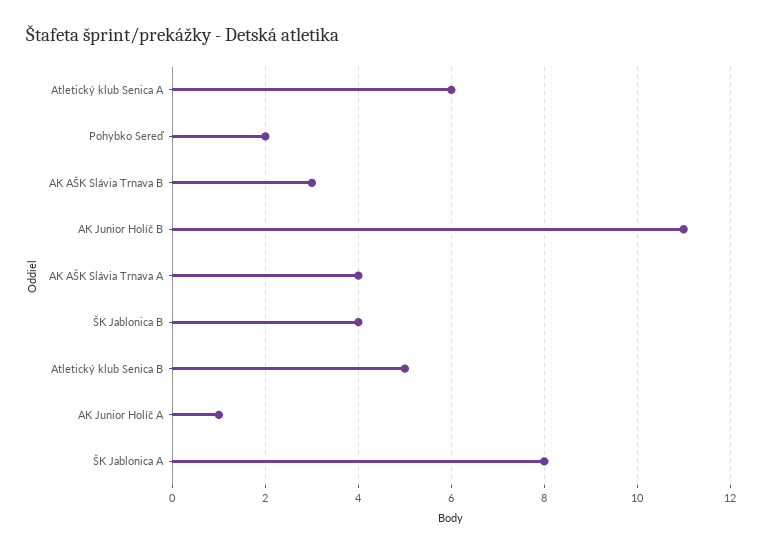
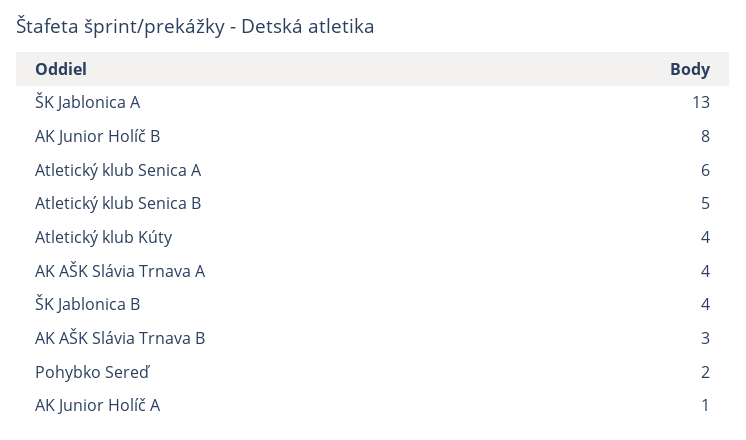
AK Junior Holíč B: 11 -> 8
ŠK Jablonica A: 8 -> 13
Atletický klub Kúty: none -> 4

